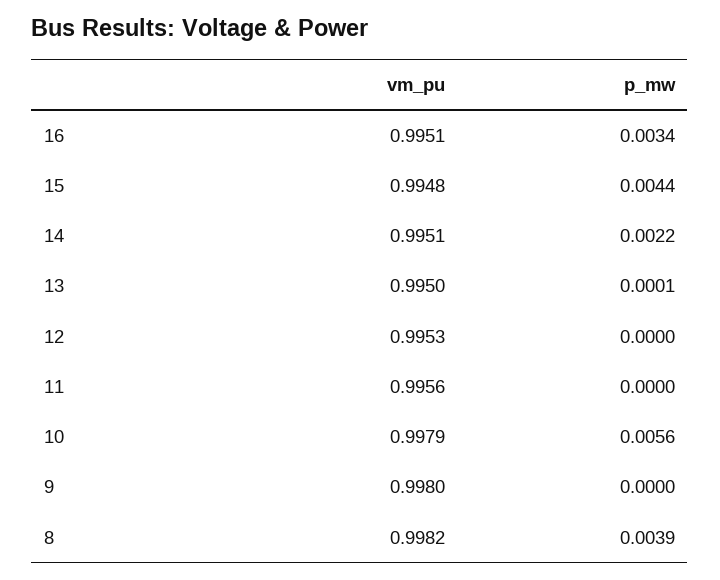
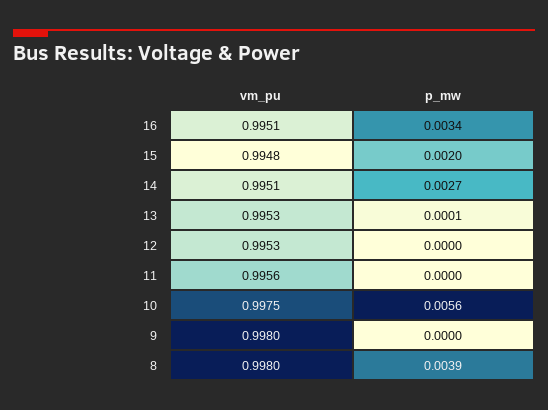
p_mw, 15: 0.0044 -> 0.002
p_mw, 14: 0.0022 -> 0.0027
vm_pu, 13: 0.995 -> 0.9953
vm_pu, 10: 0.9979 -> 0.9975
vm_pu, 8: 0.9982 -> 0.998

